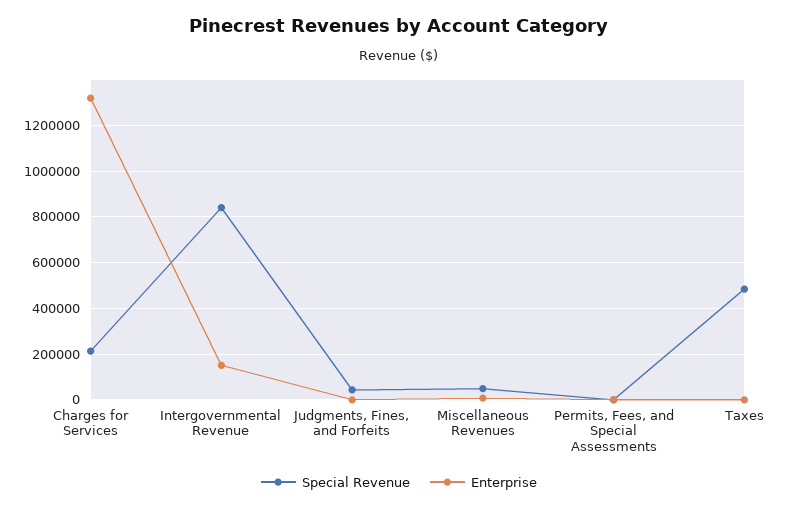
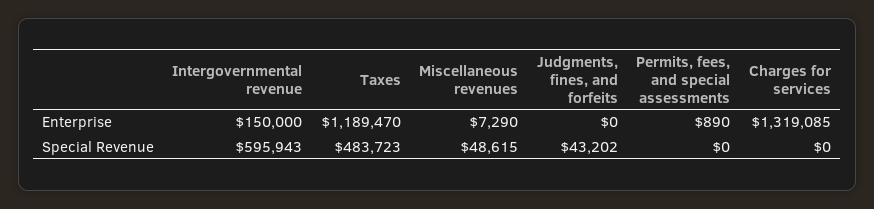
Special Revenue, Charges for Services: 200000 -> 0
Special Revenue, Intergovernmental Revenue: 850000 -> 595943
Enterprise, Taxes: 0 -> 1189470

